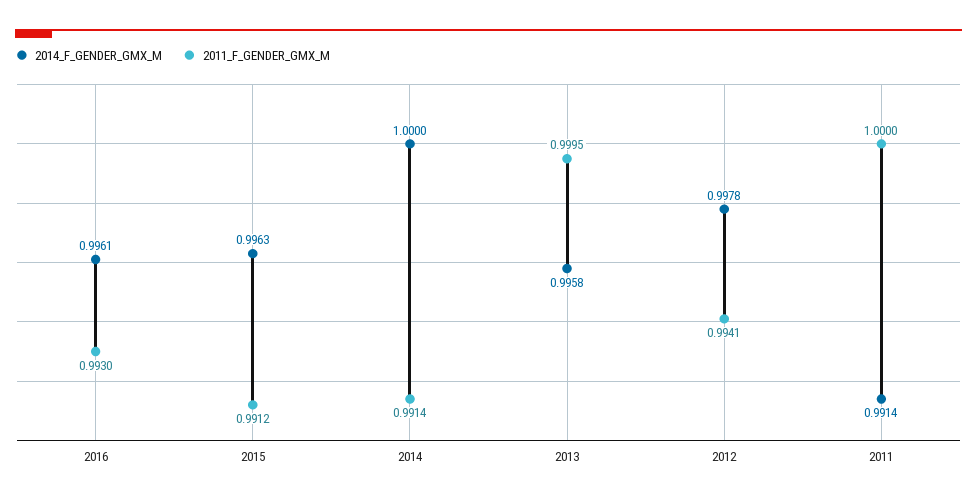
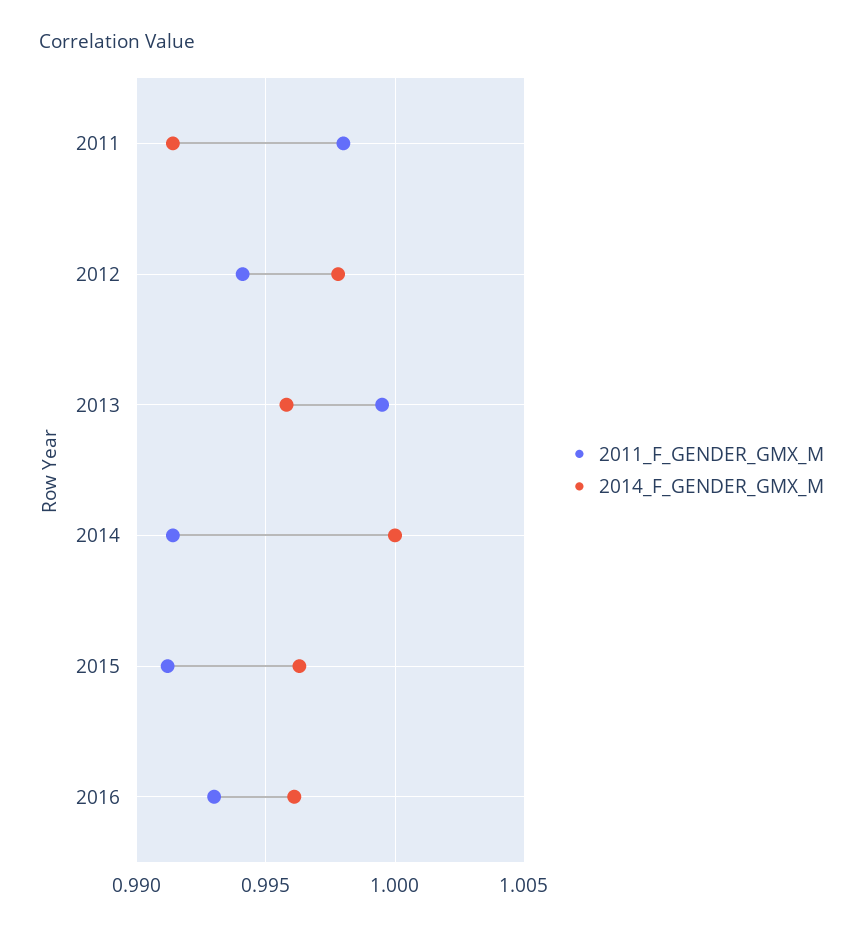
2011_F_GENDER_GMX_M, 2011: 1 -> 0.998

